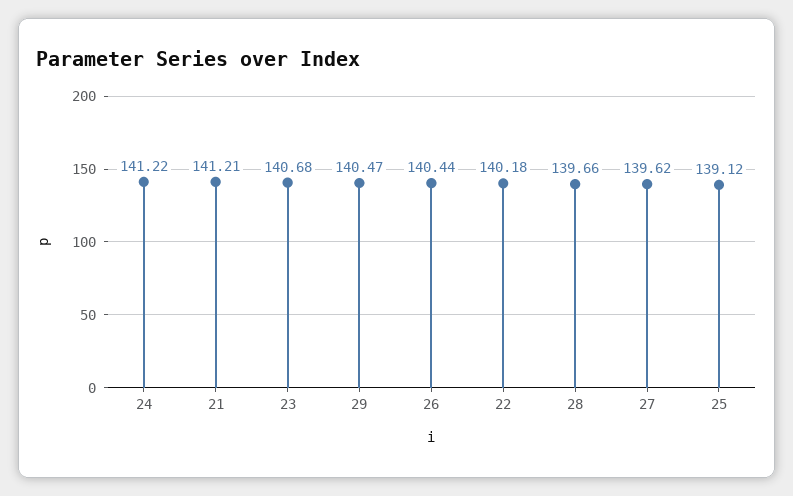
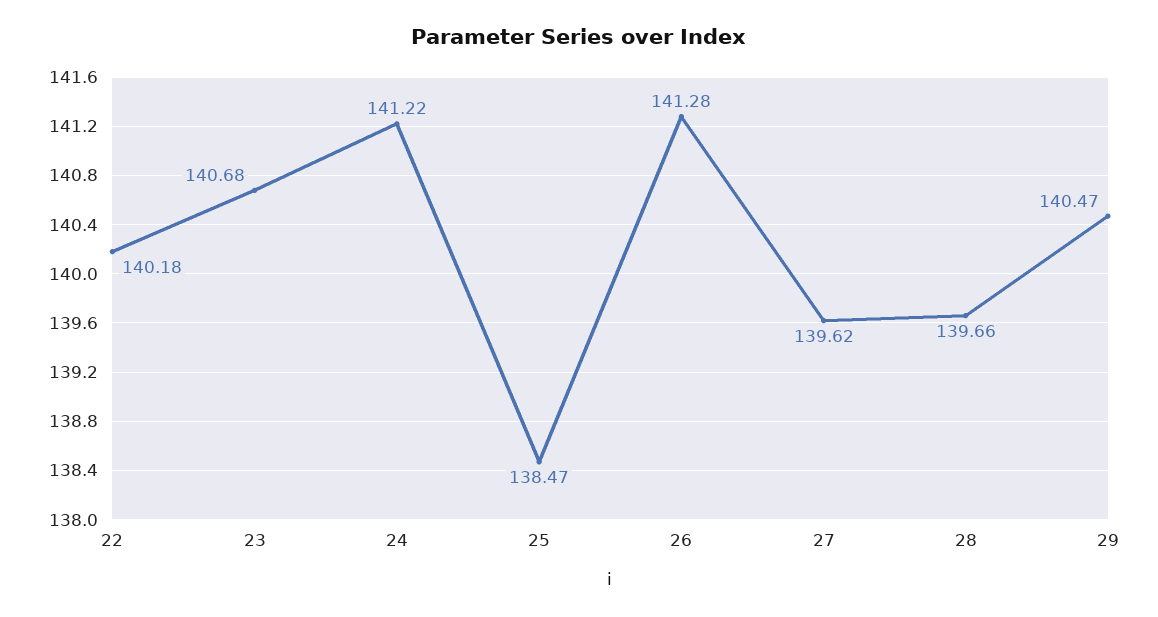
21: 141.21 -> none
26: 140.44 -> 141.28
25: 139.12 -> 138.47

